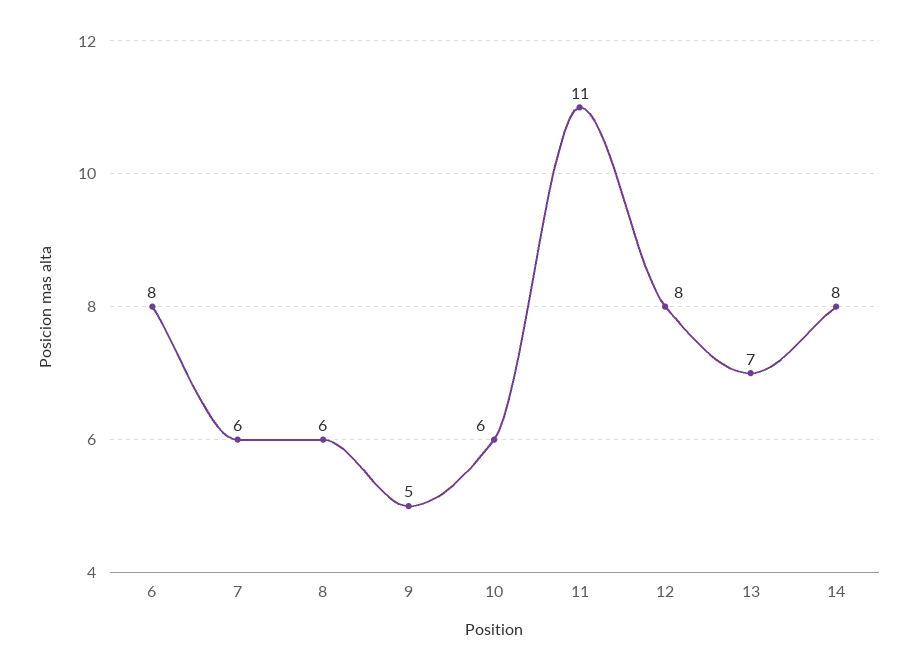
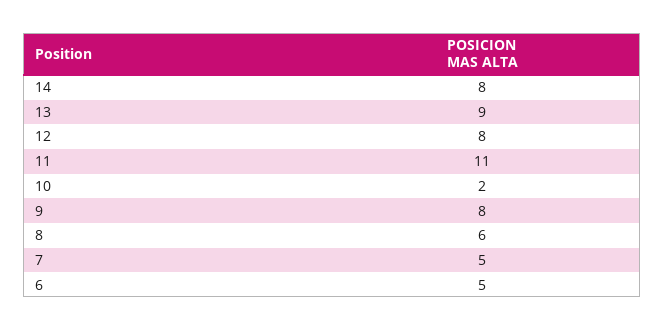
6: 8 -> 5
7: 6 -> 5
9: 5 -> 8
10: 6 -> 2
13: 7 -> 9

